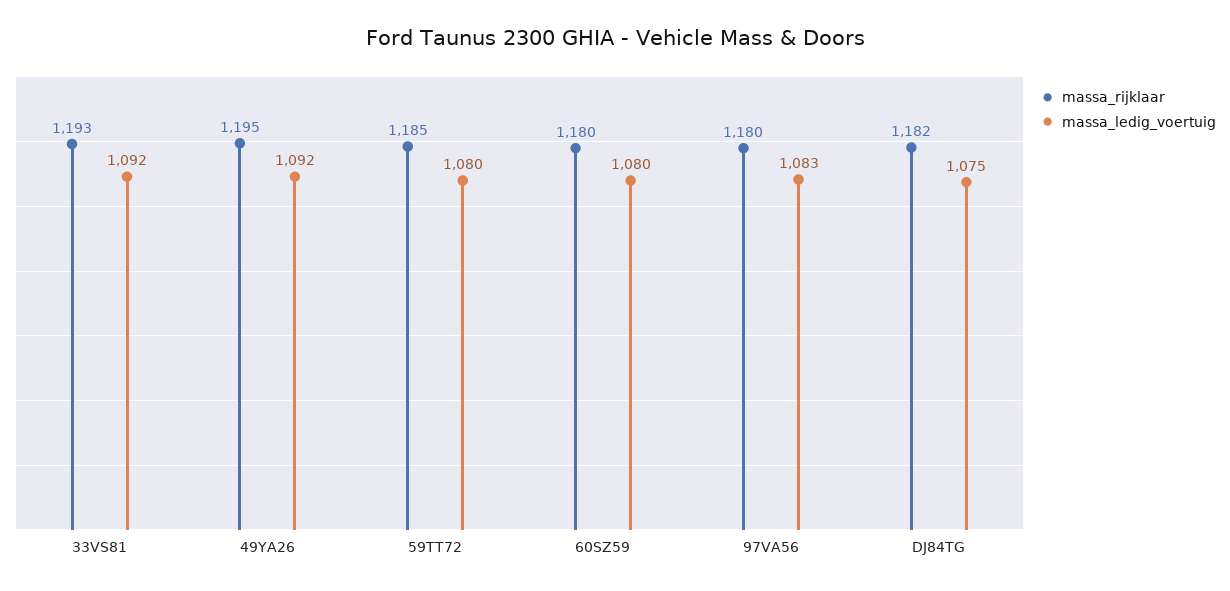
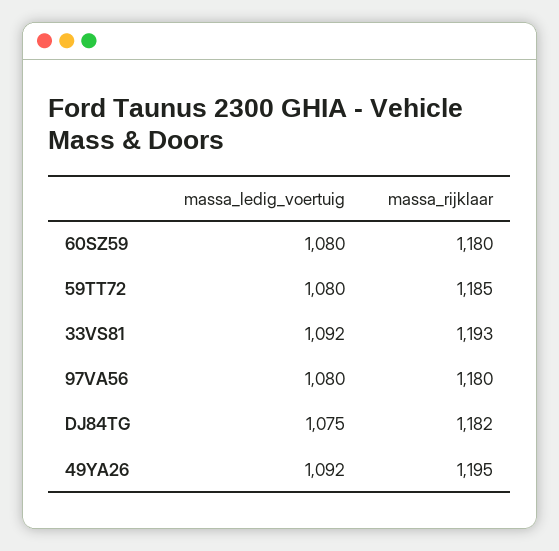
massa_ledig_voertuig, 97VA56: 1083 -> 1080

